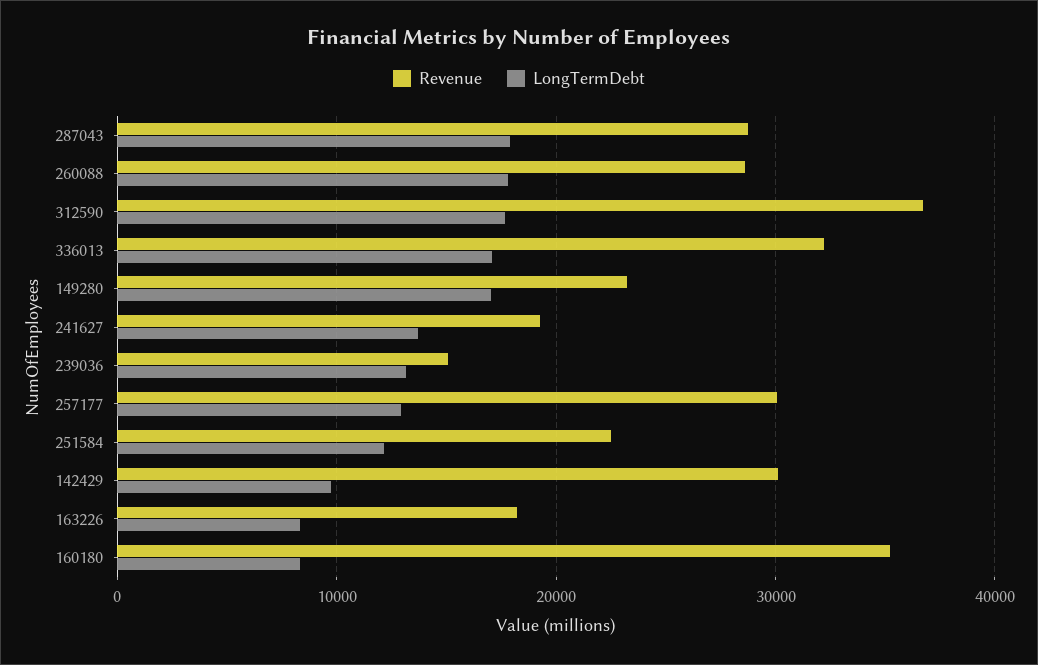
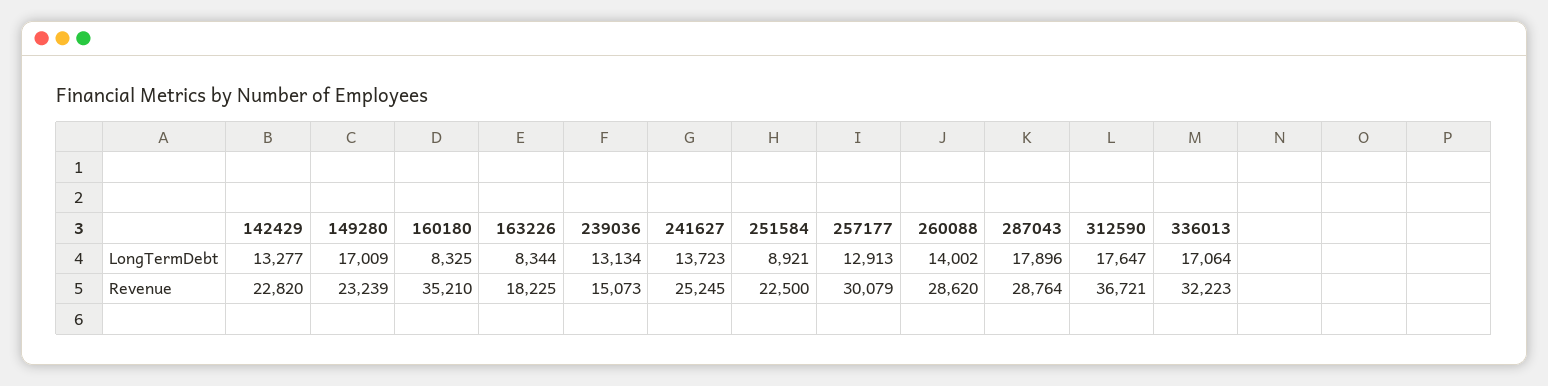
LongTermDebt, 260088: 18000 -> 14002
Revenue, 241627: 19000 -> 25245
LongTermDebt, 251584: 12000 -> 8921
Revenue, 142429: 30000 -> 22820
LongTermDebt, 142429: 10000 -> 13277

